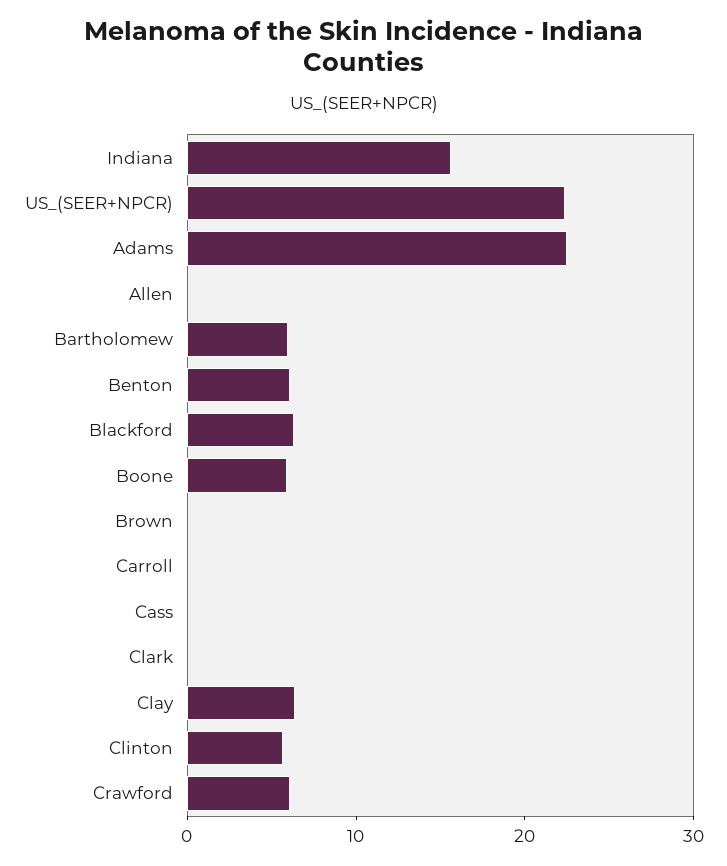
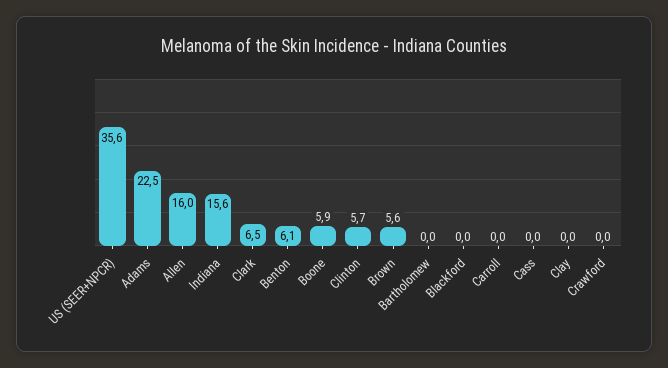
US_(SEER+NPCR): 22 -> 35.6
Allen: 0 -> 16
Bartholomew: 6 -> 0
Blackford: 6 -> 0
Brown: 0 -> 5.6
Clark: 0 -> 6.5
Clay: 6 -> 0
Crawford: 6 -> 0

